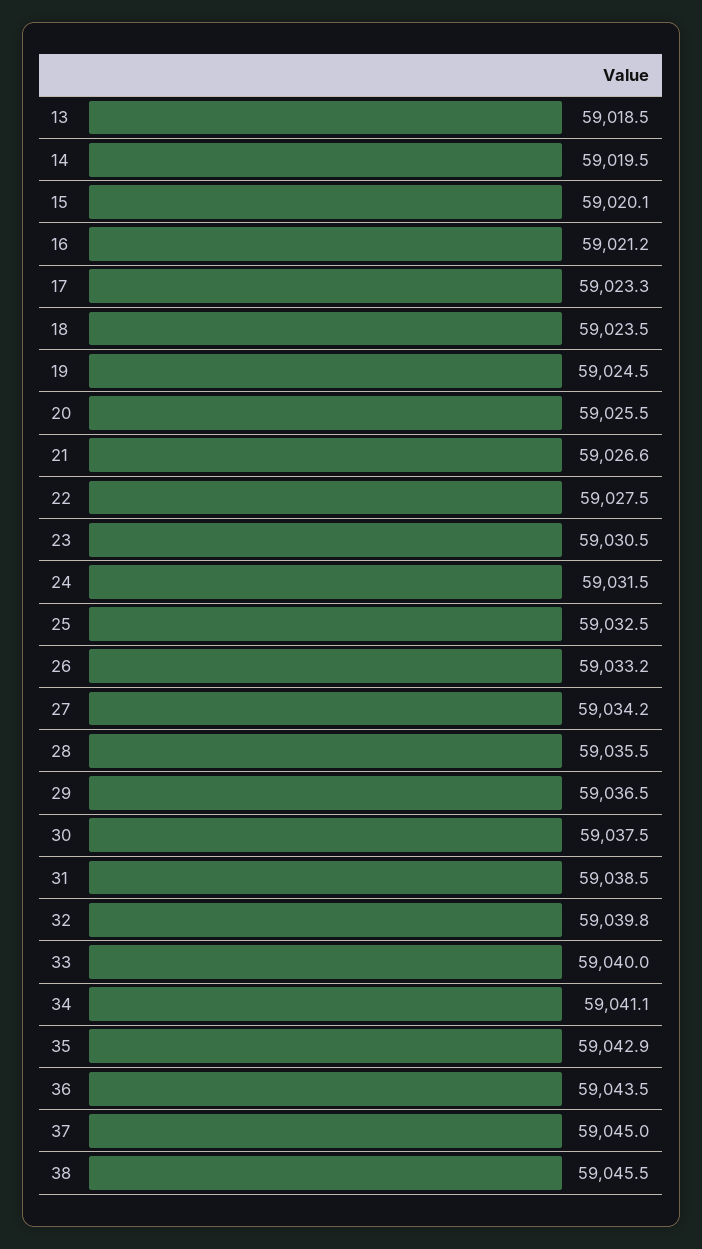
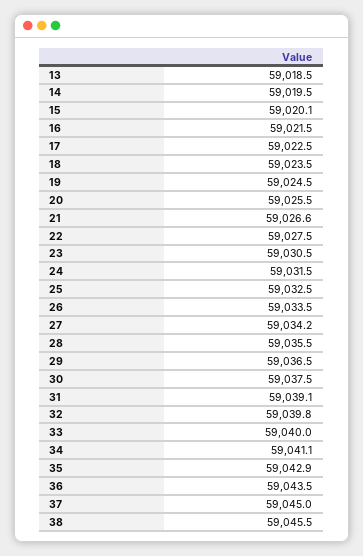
16: 59021.2 -> 59021.5
17: 59023.3 -> 59022.5
26: 59033.2 -> 59033.5
31: 59038.5 -> 59039.1

